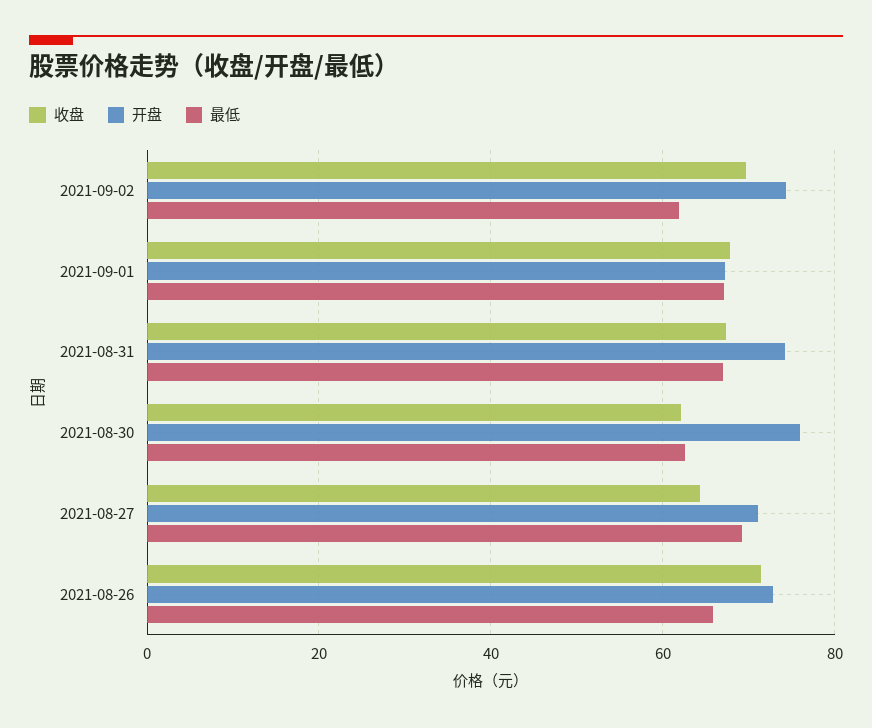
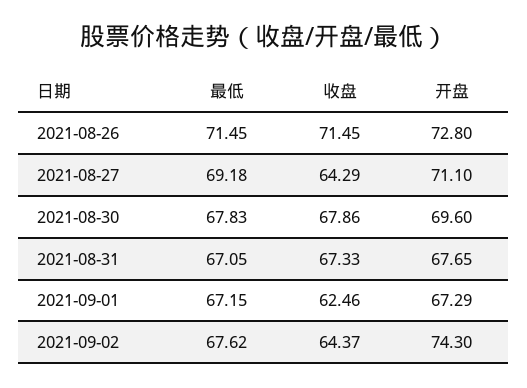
收盘, 2021-09-02: 70 -> 64.37
最低, 2021-09-02: 62 -> 67.62
收盘, 2021-09-01: 68 -> 62.46
开盘, 2021-08-31: 74 -> 67.65
收盘, 2021-08-30: 62 -> 67.86
开盘, 2021-08-30: 76 -> 69.6
最低, 2021-08-30: 62 -> 67.83
最低, 2021-08-26: 66 -> 71.45

